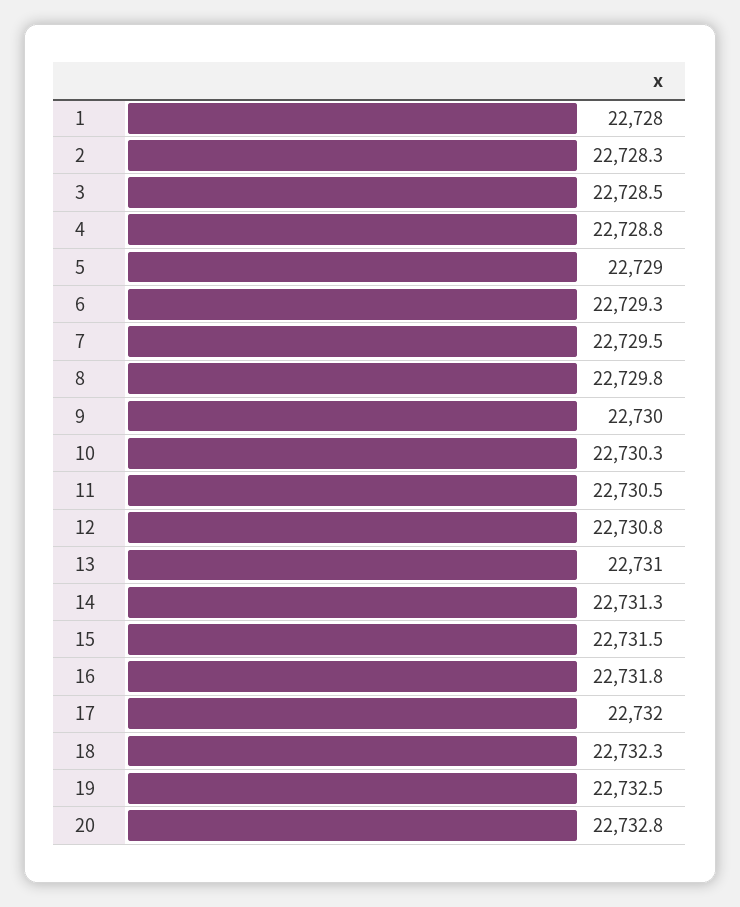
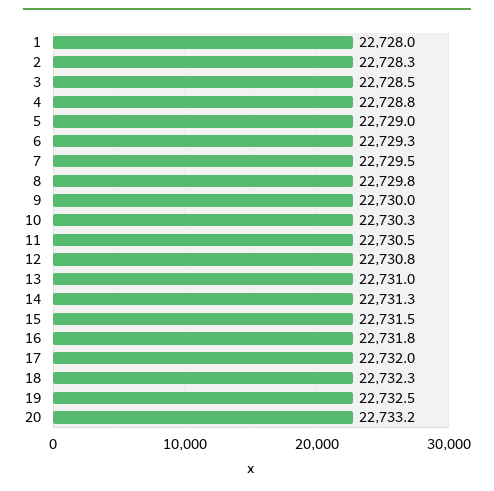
20: 22732.8 -> 22733.2

